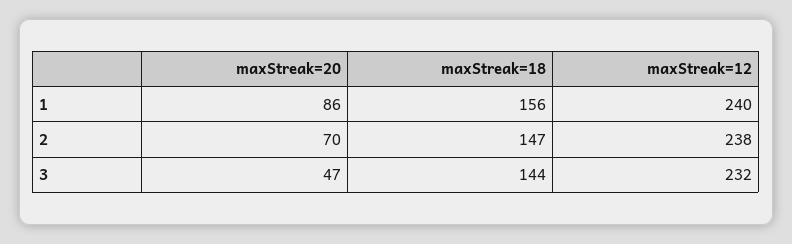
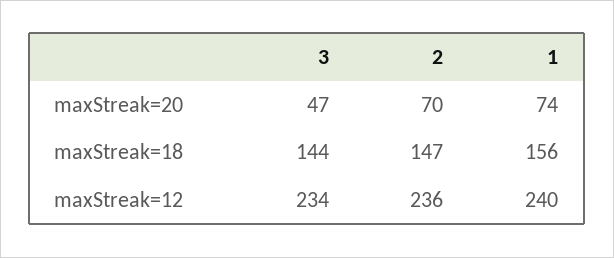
maxStreak=20, 1: 86 -> 74
maxStreak=12, 2: 238 -> 236
maxStreak=12, 3: 232 -> 234

